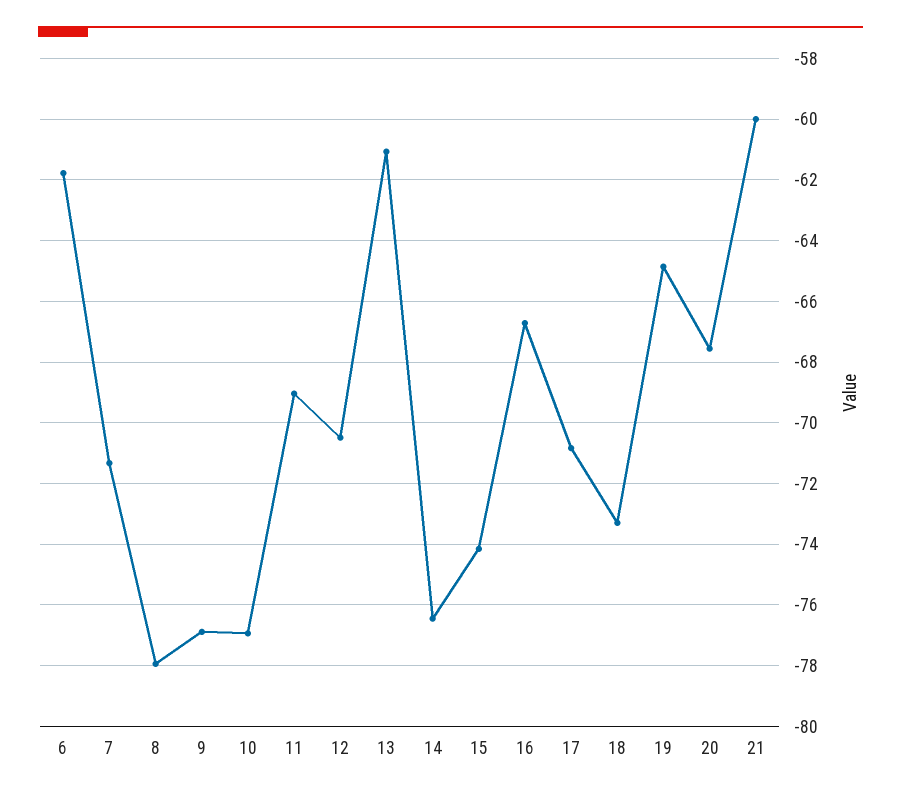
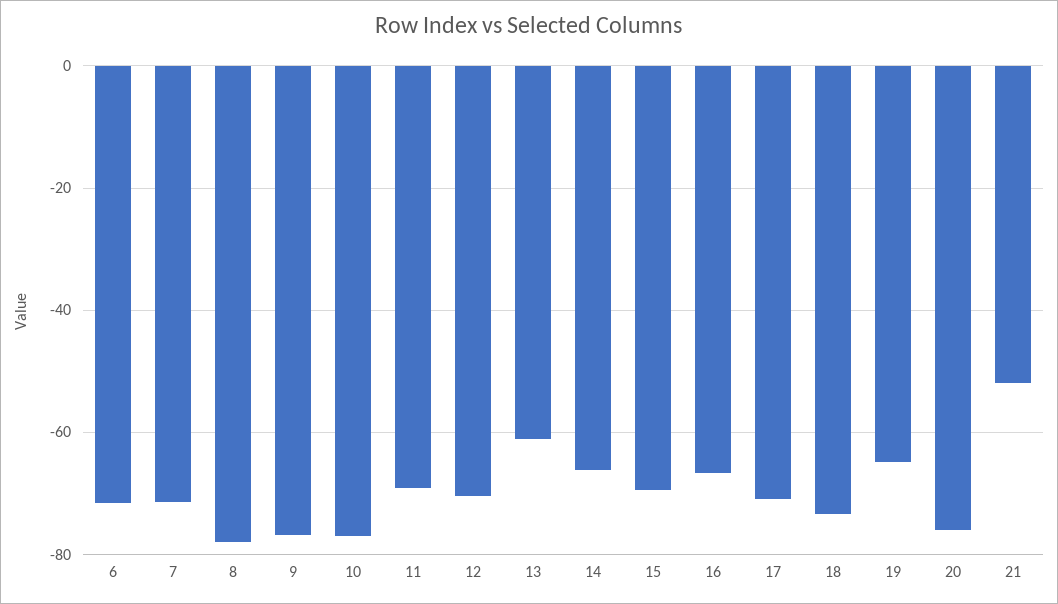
6: -61.8 -> -72
14: -76.4 -> -66
15: -74.2 -> -70
20: -67.6 -> -76
21: -60 -> -52

